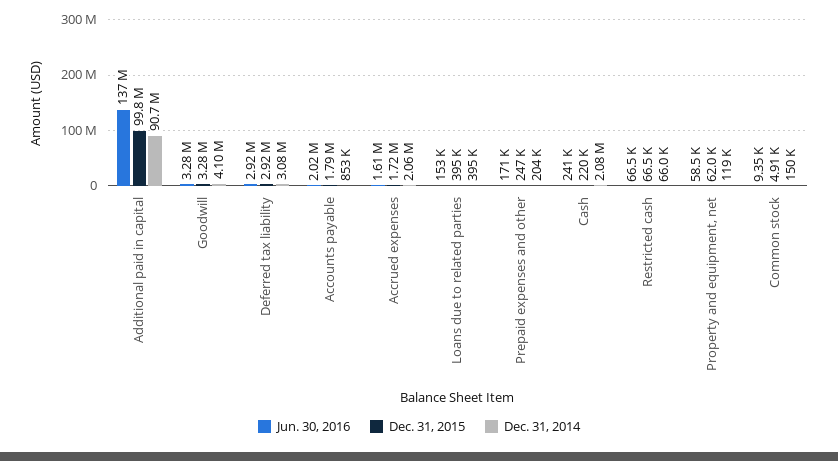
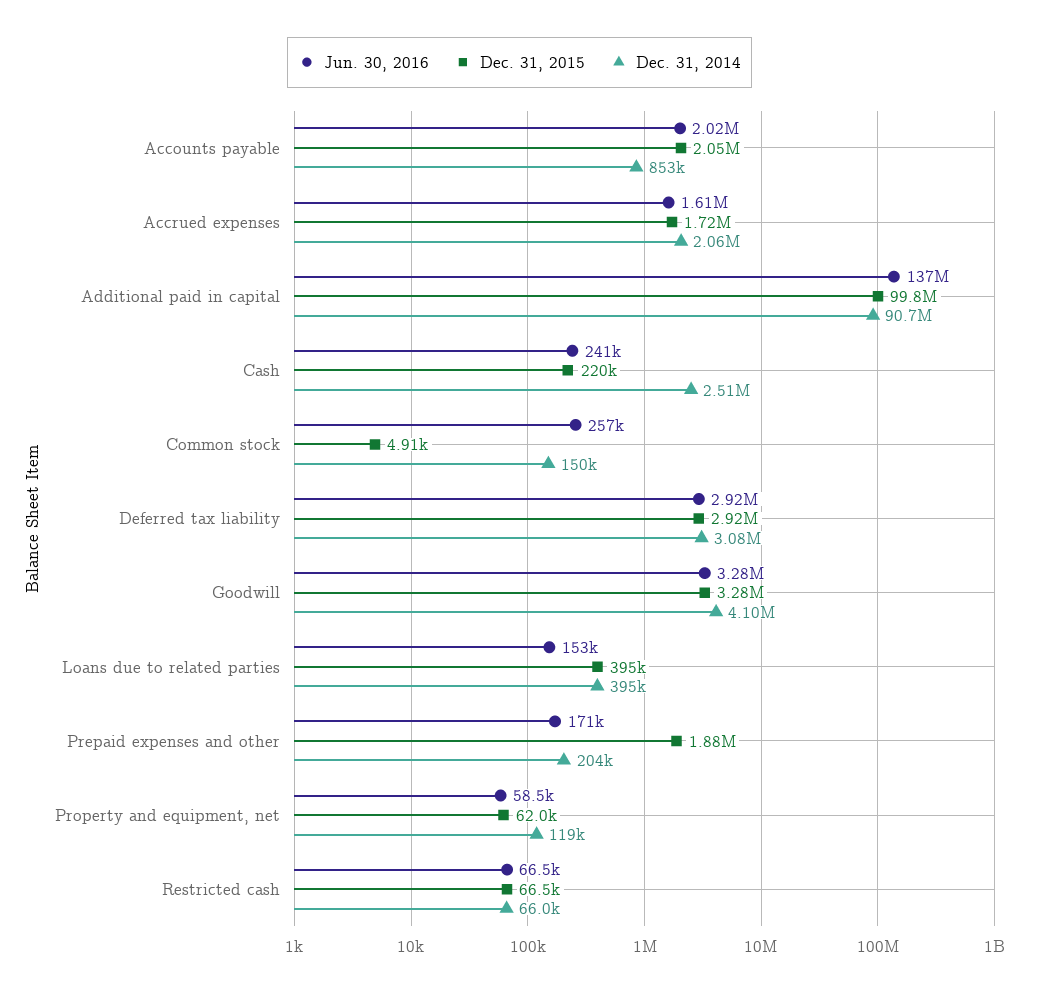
Dec. 31, 2015, Accounts payable: 1790000 -> 2050000
Dec. 31, 2015, Prepaid expenses and other: 247000 -> 1880000
Dec. 31, 2014, Cash: 2080000 -> 2510000
Jun. 30, 2016, Common stock: 9350 -> 257000

